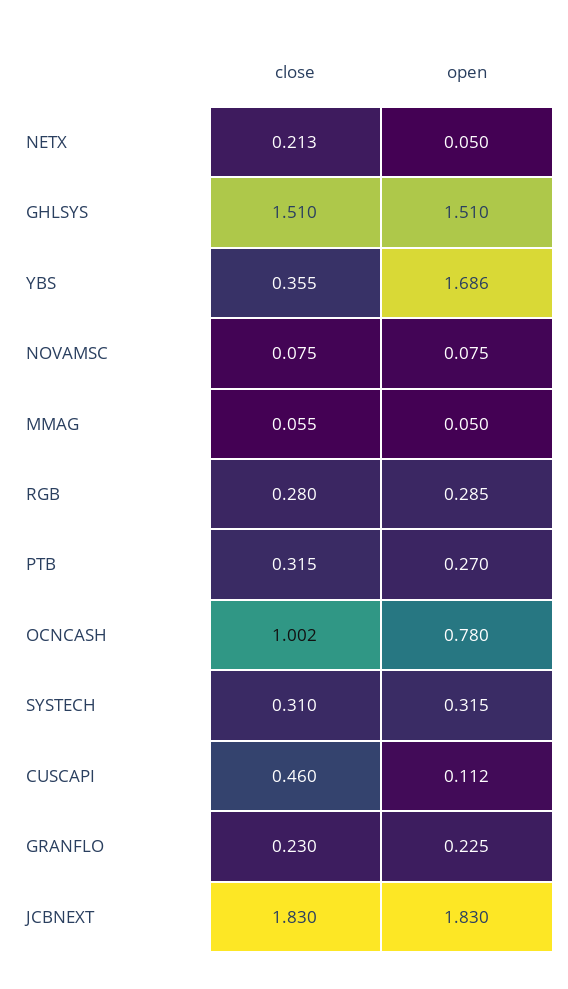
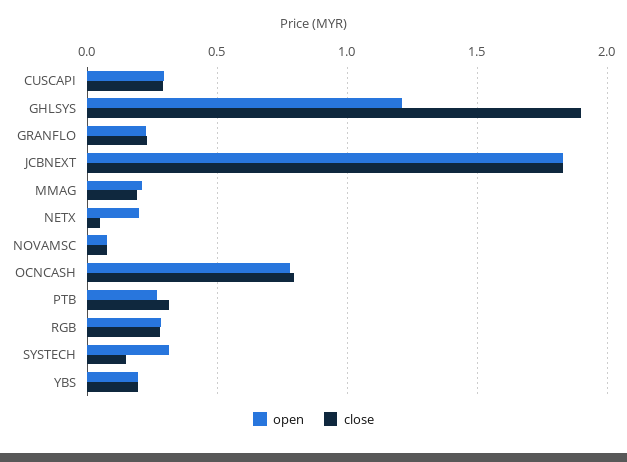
close, NETX: 0.213 -> 0.05
open, NETX: 0.05 -> 0.2
close, GHLSYS: 1.51 -> 1.9
open, GHLSYS: 1.51 -> 1.2
close, YBS: 0.355 -> 0.2
open, YBS: 1.686 -> 0.2
close, MMAG: 0.055 -> 0.2
open, MMAG: 0.05 -> 0.2
close, OCNCASH: 1.002 -> 0.8
close, SYSTECH: 0.31 -> 0.15
close, CUSCAPI: 0.46 -> 0.3
open, CUSCAPI: 0.112 -> 0.3

